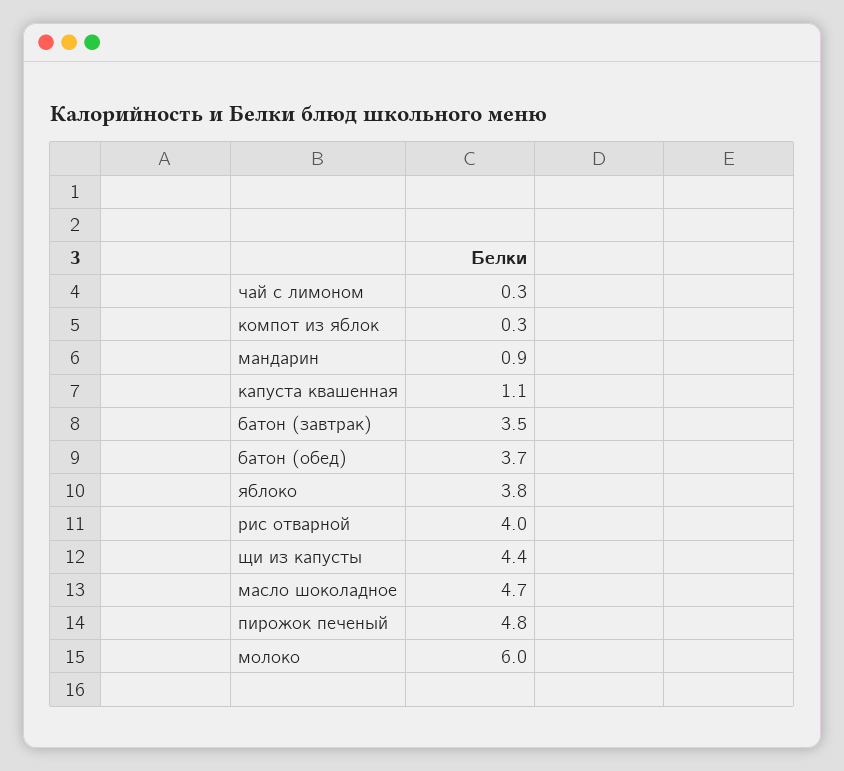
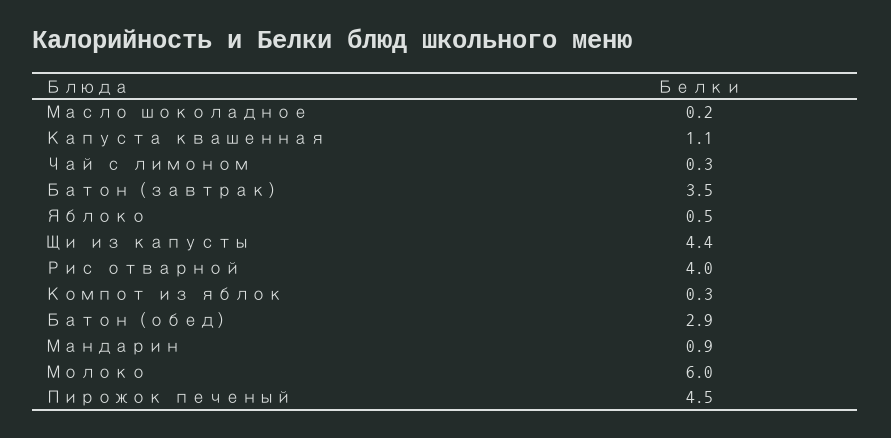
батон (обед): 3.7 -> 2.9
яблоко: 3.8 -> 0.5
масло шоколадное: 4.7 -> 0.2
пирожок печеный: 4.8 -> 4.5

